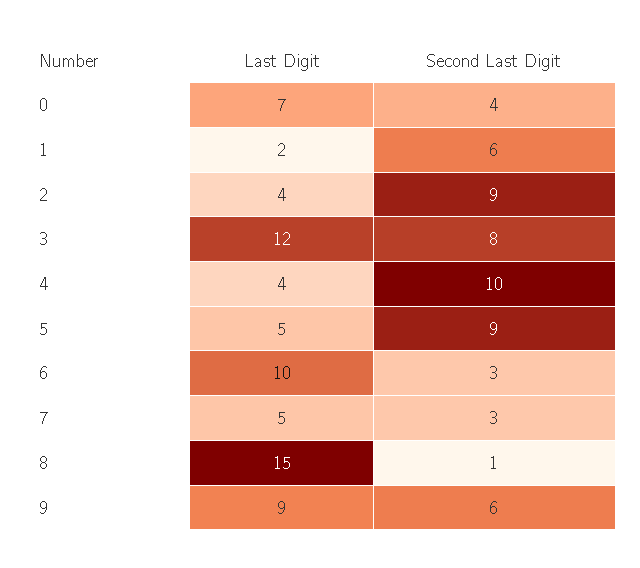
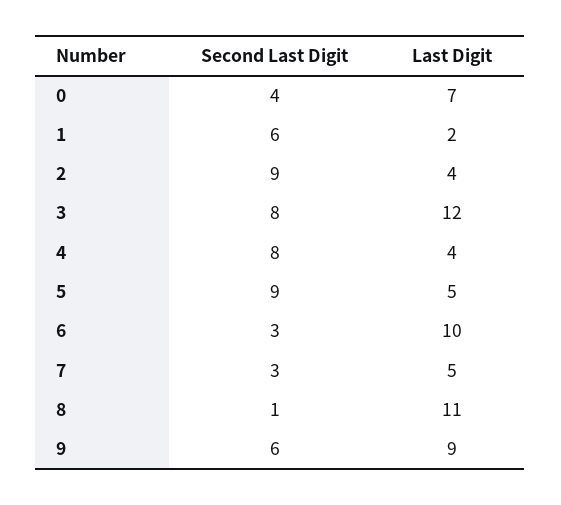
Second Last Digit, 4: 10 -> 8
Last Digit, 8: 15 -> 11

